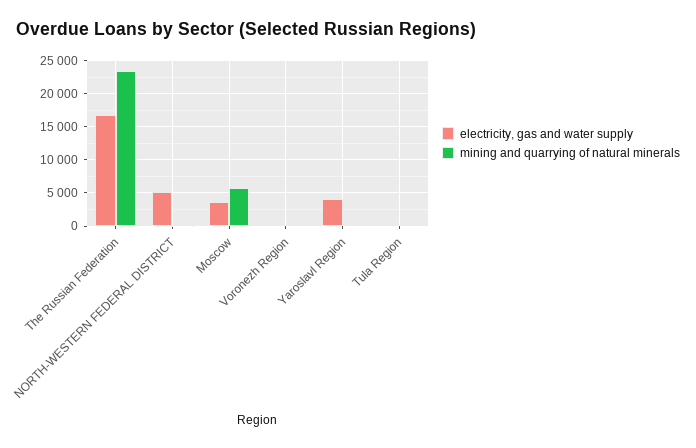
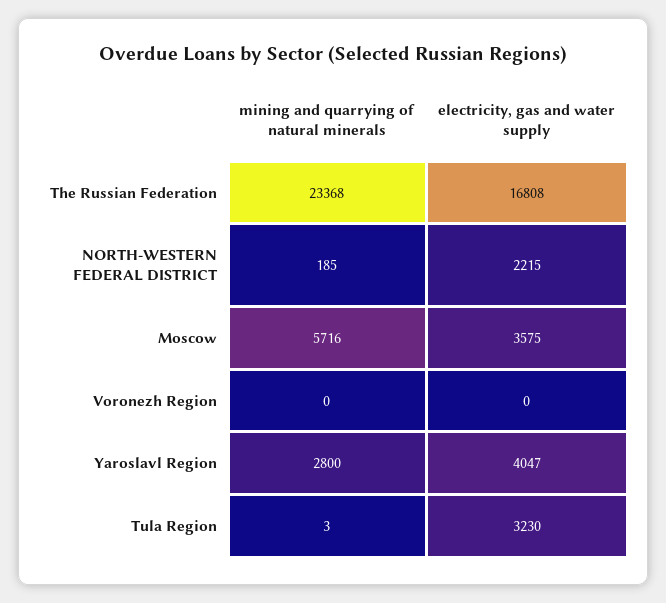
electricity, gas and water supply, NORTH-WESTERN FEDERAL DISTRICT: 5000 -> 2215
mining and quarrying of natural minerals, Yaroslavl Region: 0 -> 2800
electricity, gas and water supply, Tula Region: 0 -> 3230

